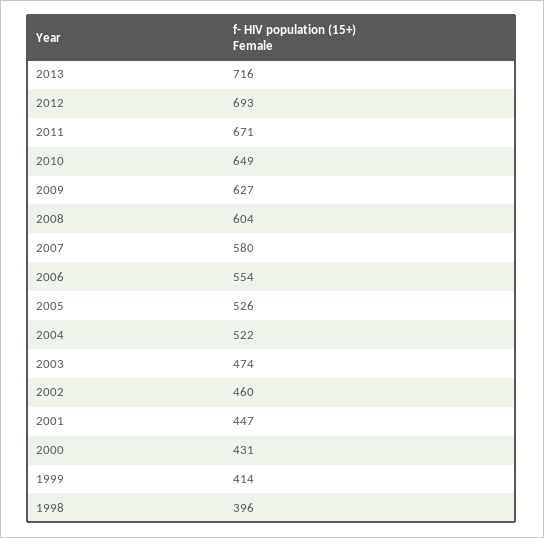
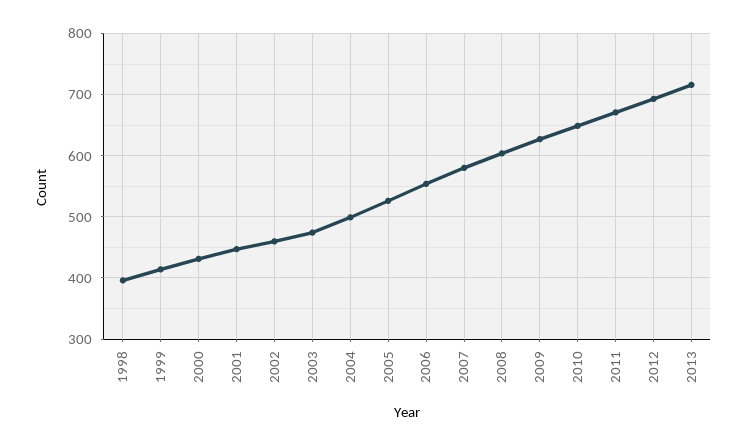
2004: 522 -> 500

